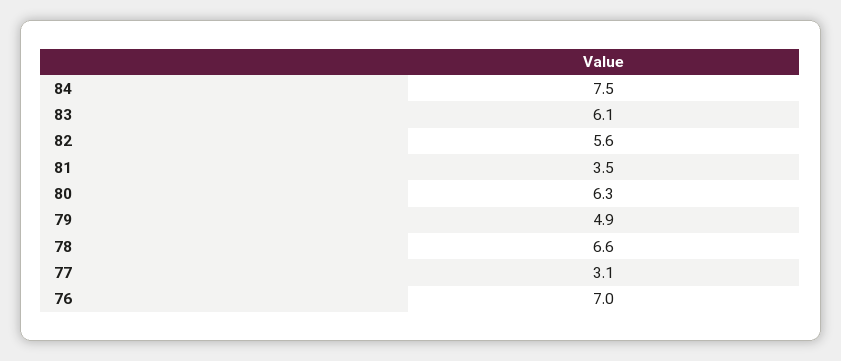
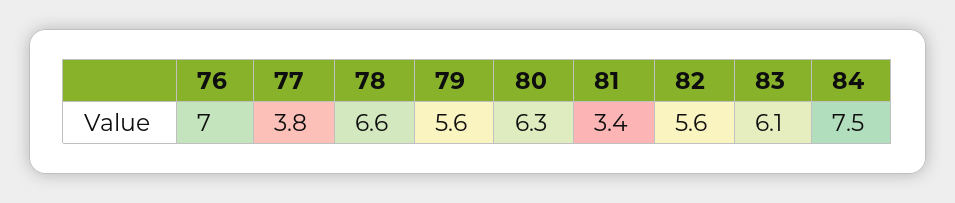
81: 3.5 -> 3.4
79: 4.9 -> 5.6
77: 3.1 -> 3.8

